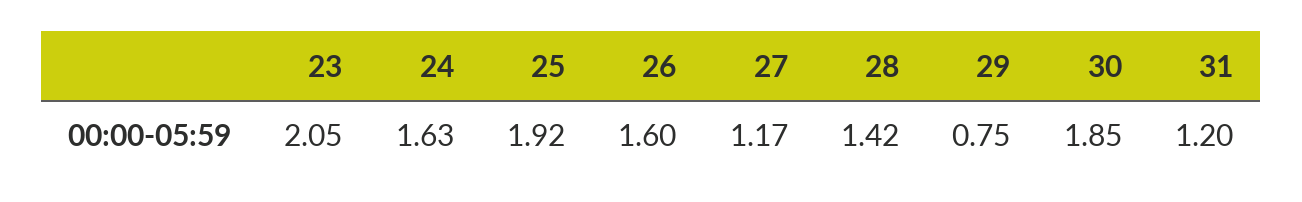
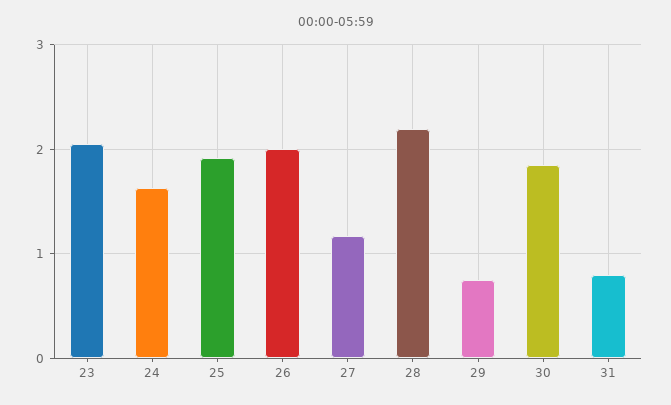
26: 1.6 -> 2
28: 1.42 -> 2.2
31: 1.2 -> 0.8

